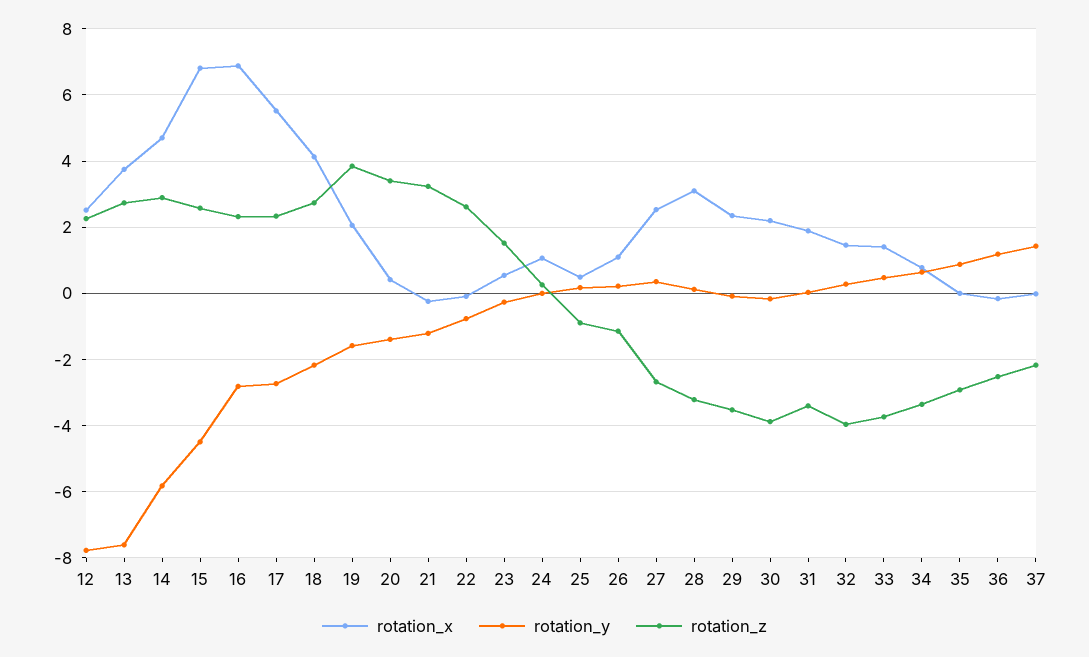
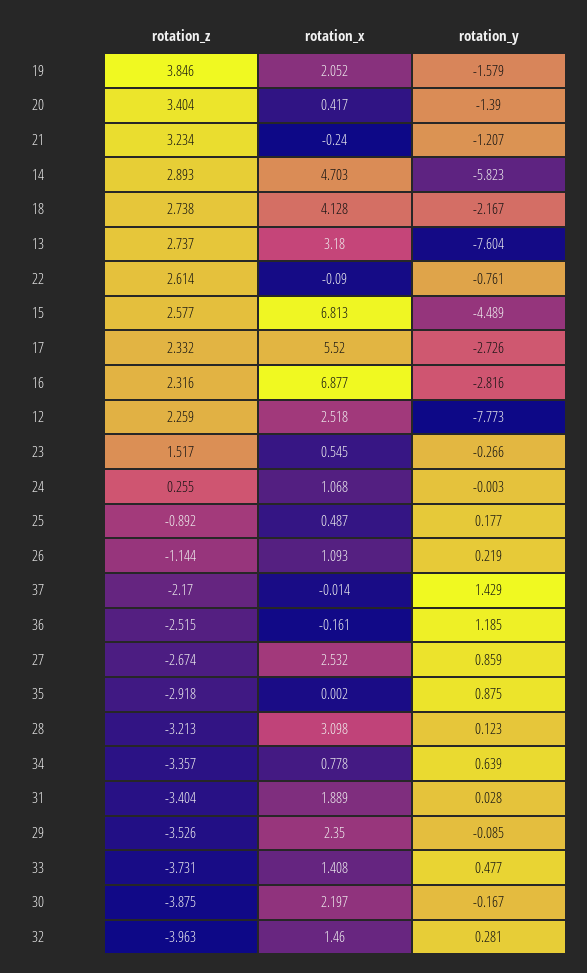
rotation_x, 13: 3.8 -> 3.18
rotation_y, 27: 0.4 -> 0.859

